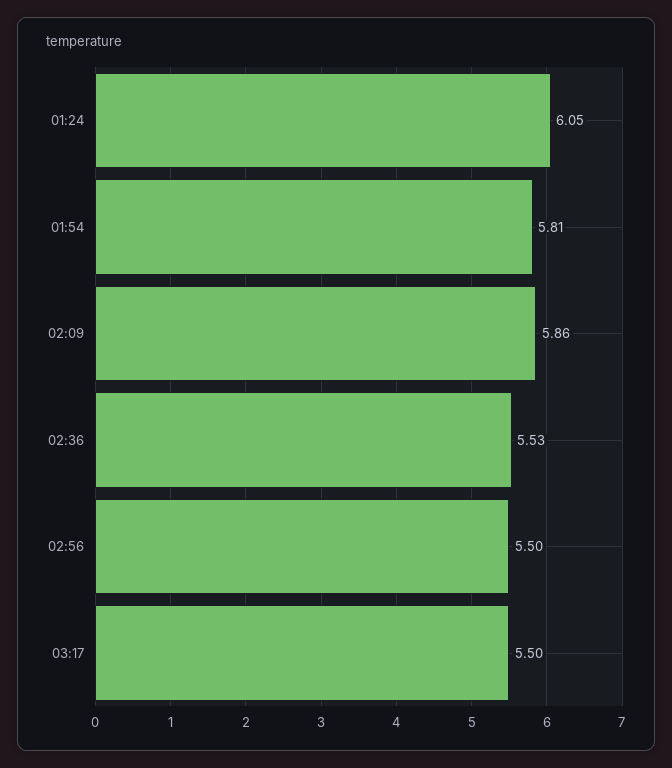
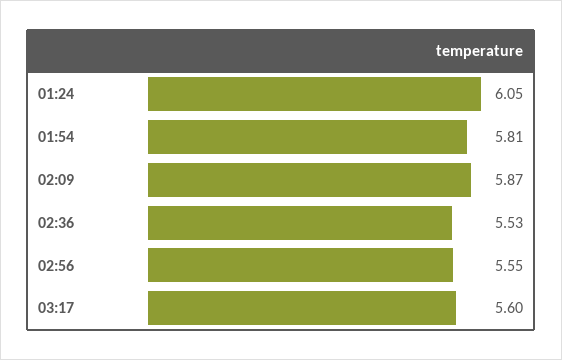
02:09: 5.86 -> 5.87
02:56: 5.5 -> 5.55
03:17: 5.5 -> 5.6

